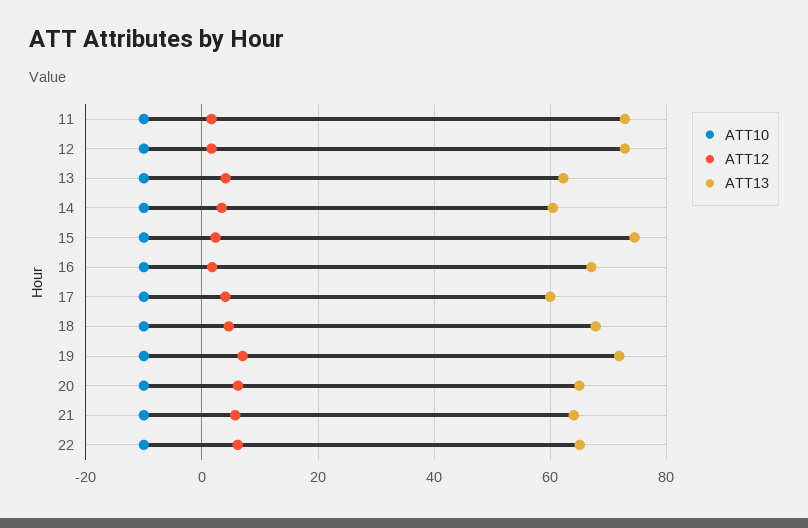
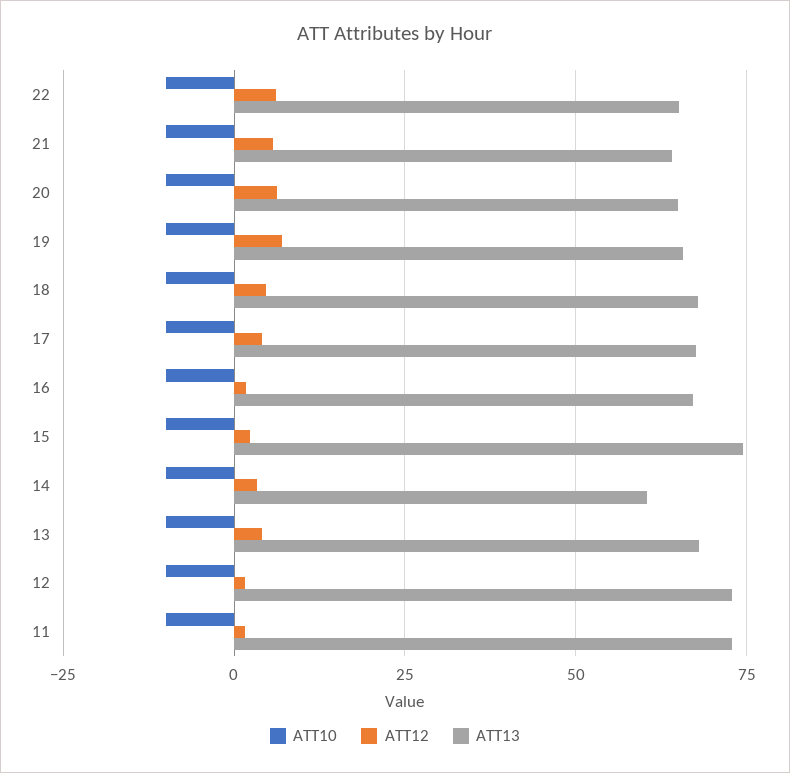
ATT13, 13: 62 -> 67.5
ATT13, 17: 60 -> 67.5
ATT13, 19: 72 -> 65

